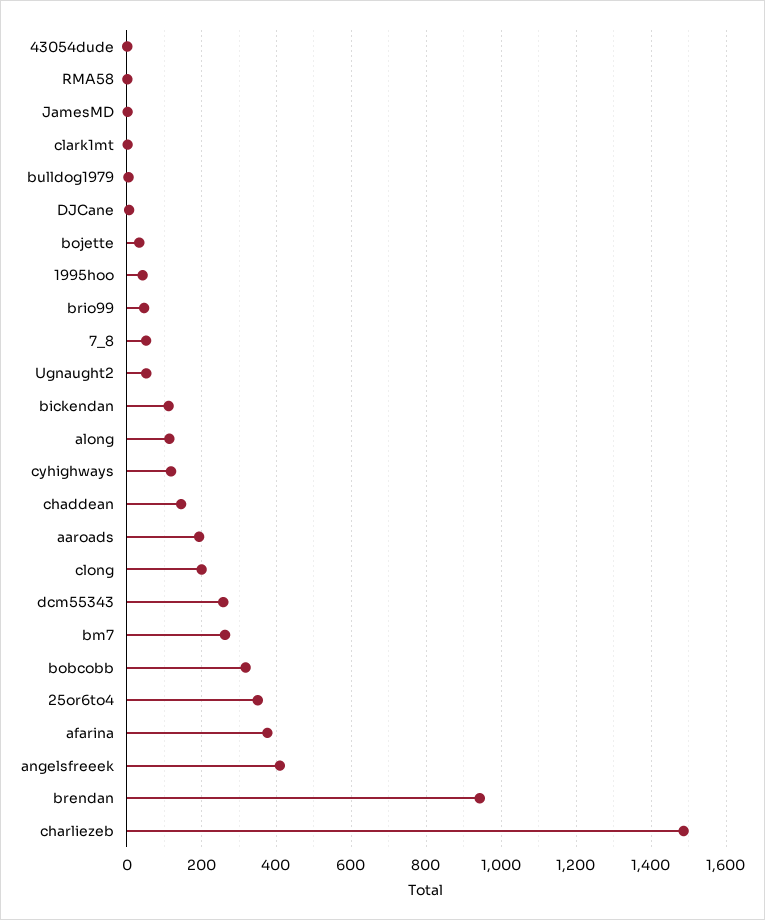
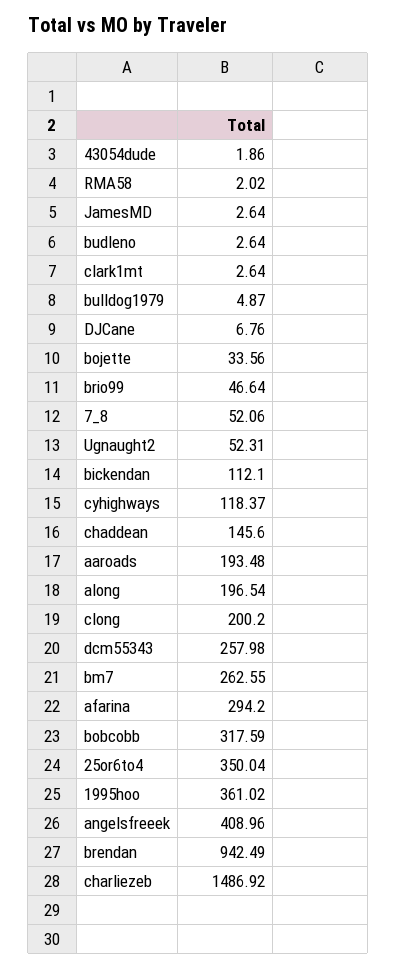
1995hoo: 40 -> 361.02
along: 120 -> 196.54
afarina: 380 -> 294.2
budleno: none -> 2.64

